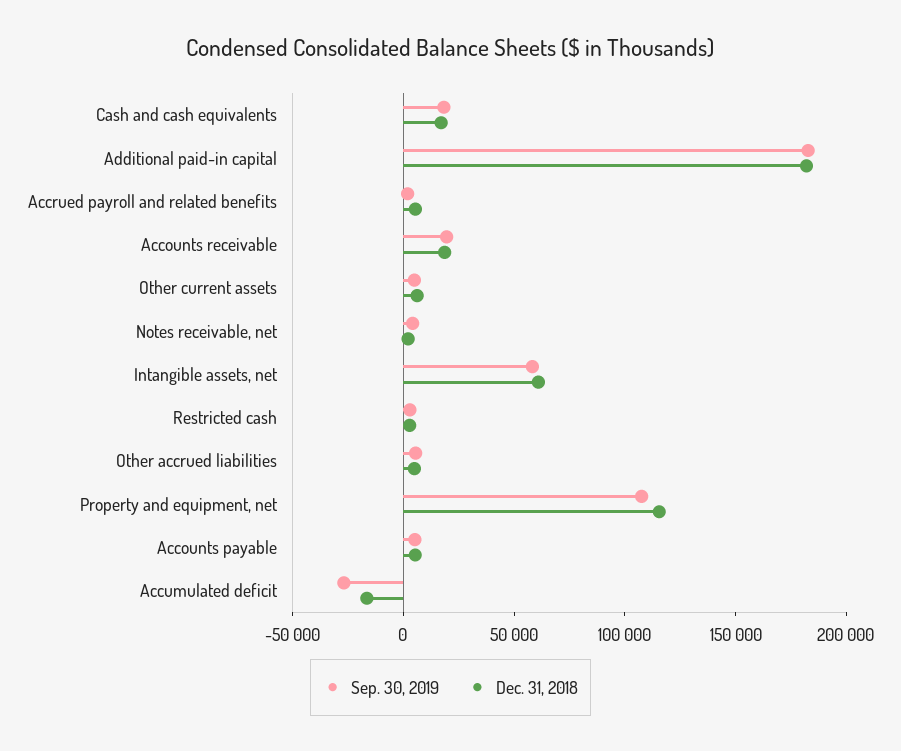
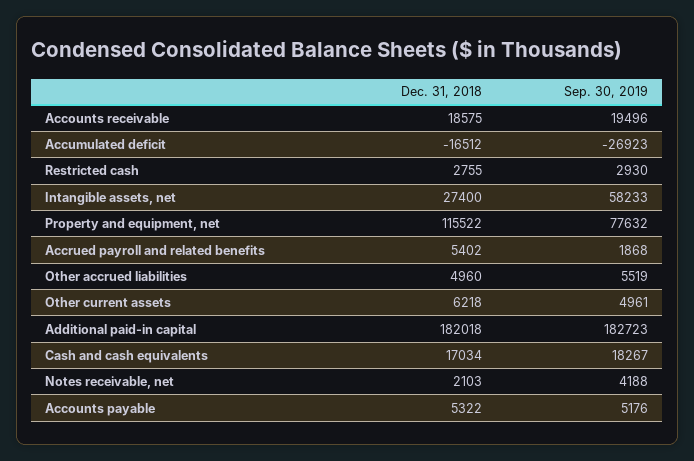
Dec. 31, 2018, Intangible assets, net: 60000 -> 27400
Sep. 30, 2019, Property and equipment, net: 110000 -> 77632

